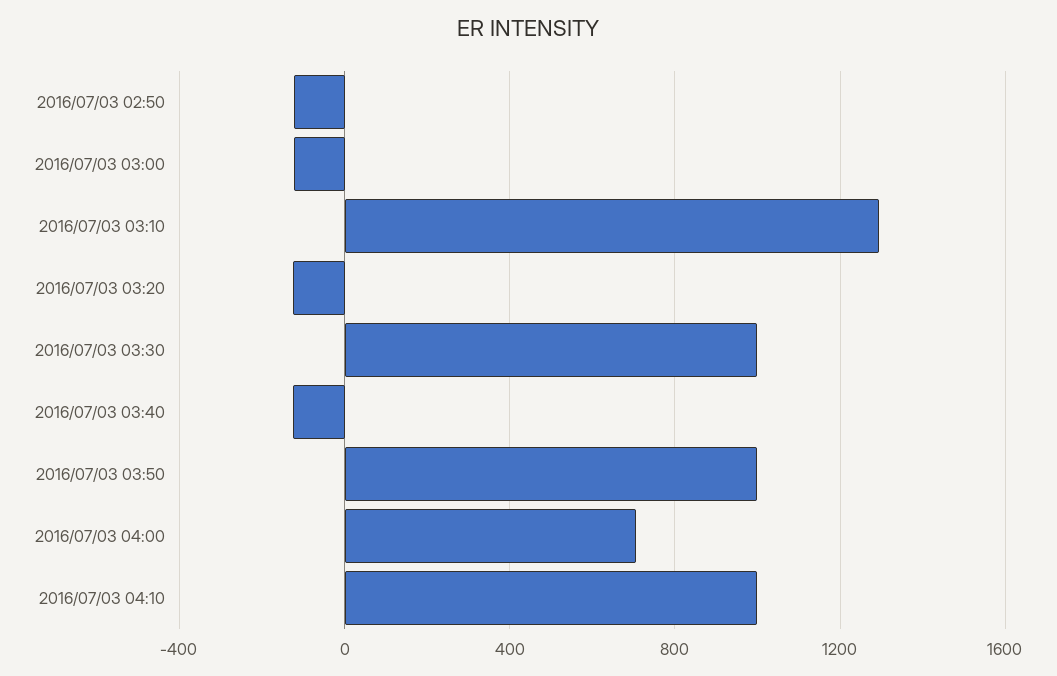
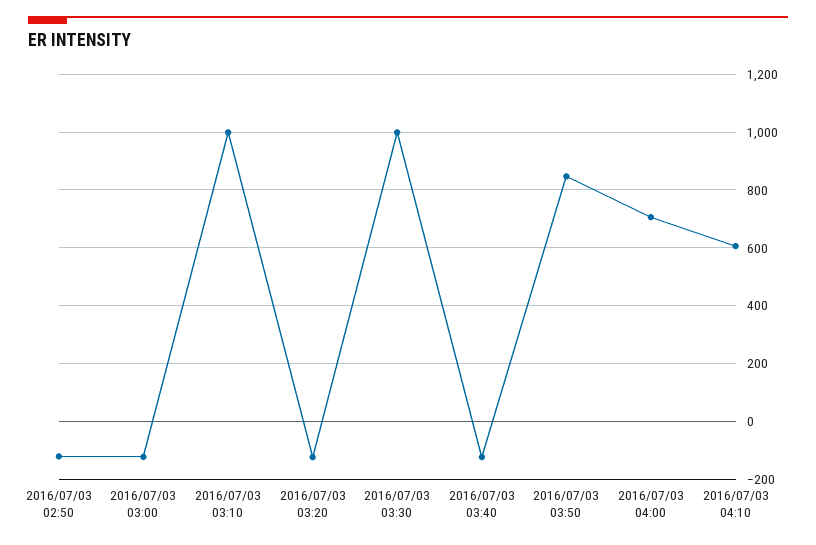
2016/07/03 03:10: 1300 -> 1000
2016/07/03 03:50: 1000 -> 850
2016/07/03 04:10: 1000 -> 600

